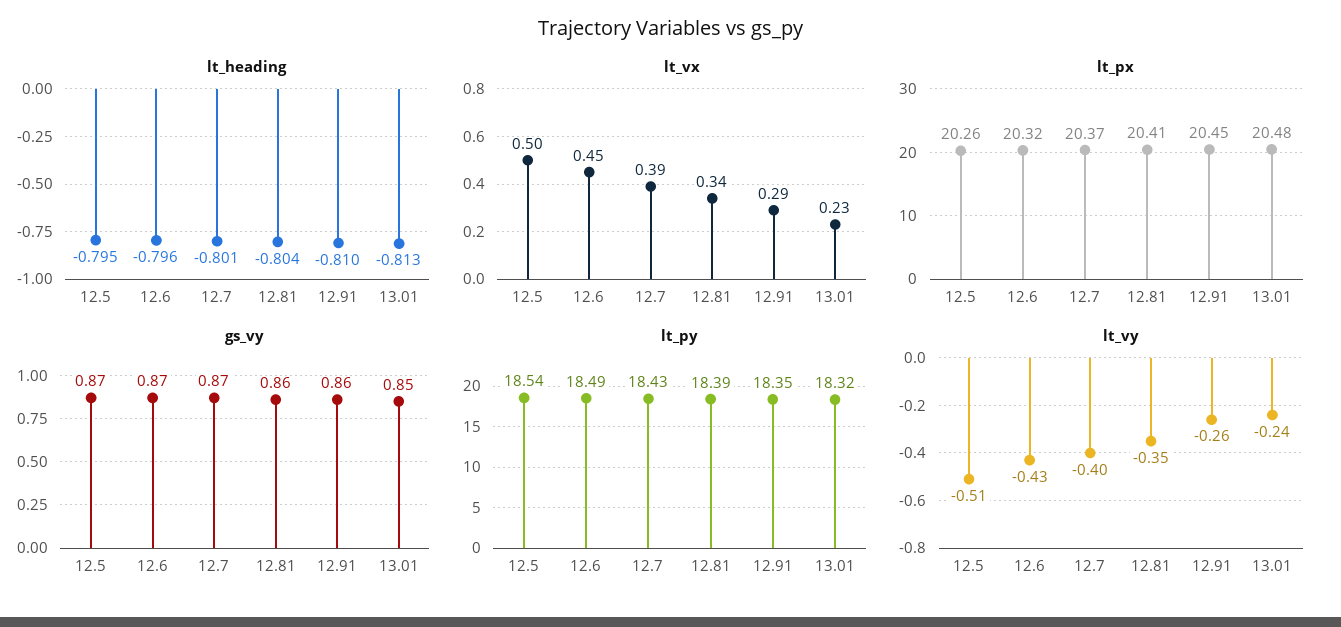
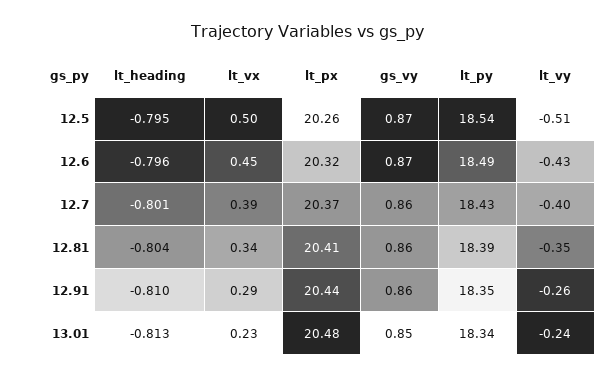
lt_px, 12.91: 20.45 -> 20.44
gs_vy, 12.7: 0.87 -> 0.86
lt_py, 13.01: 18.32 -> 18.34

